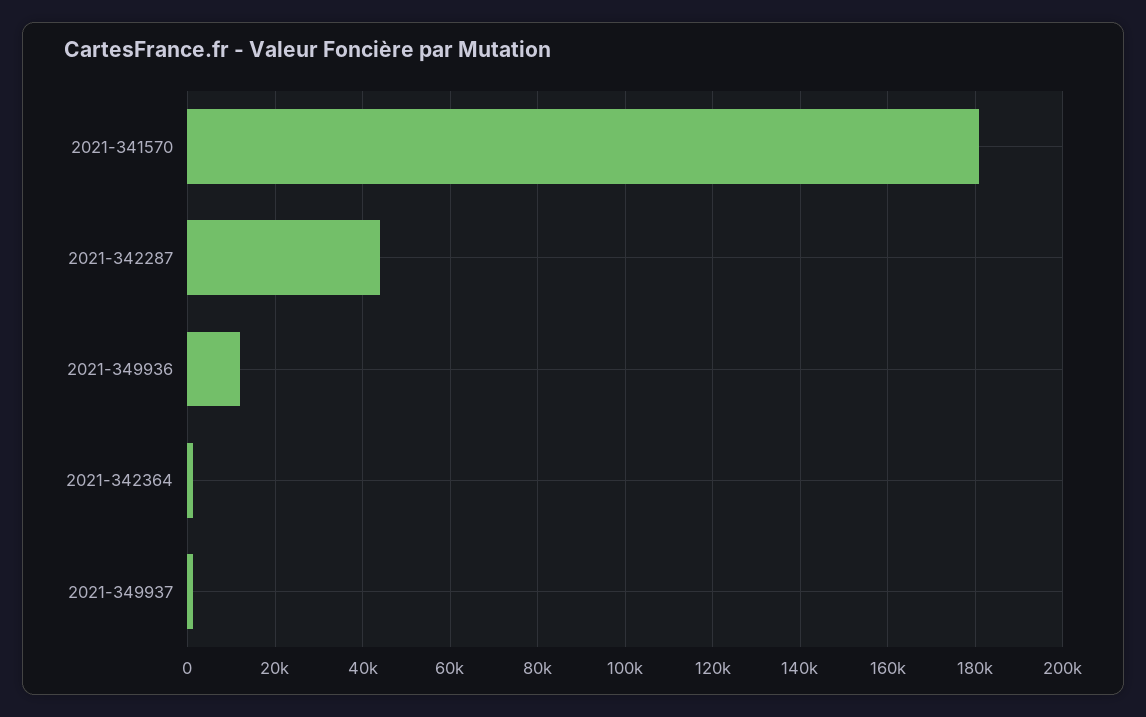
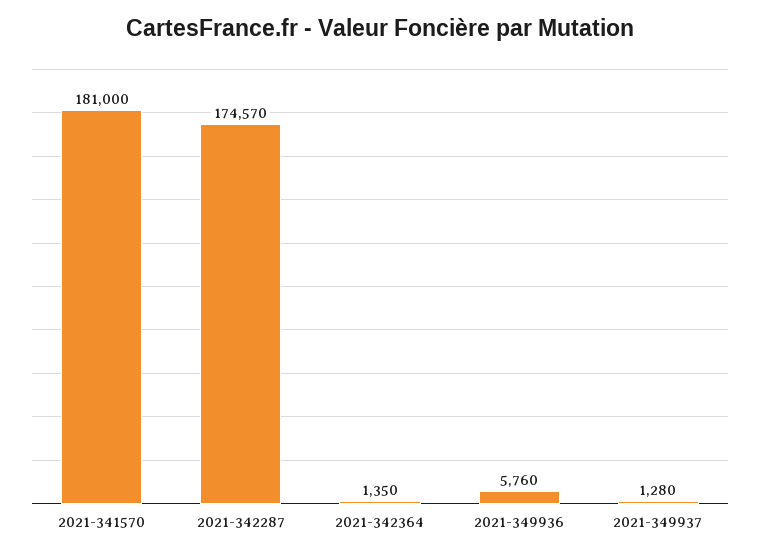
2021-342287: 44000 -> 174570
2021-349936: 12000 -> 5760

